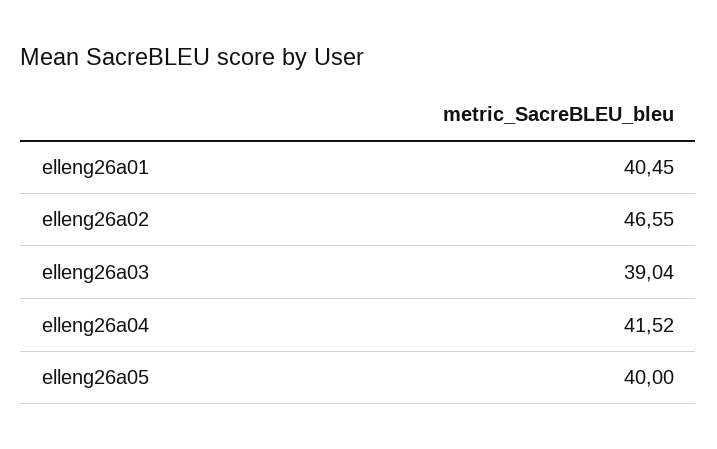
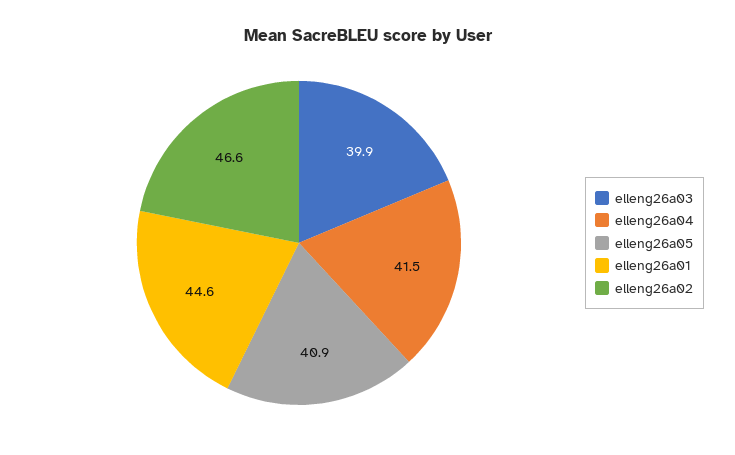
elleng26a01: 40.45 -> 44.6
elleng26a03: 39.04 -> 39.9
elleng26a05: 40 -> 40.9

